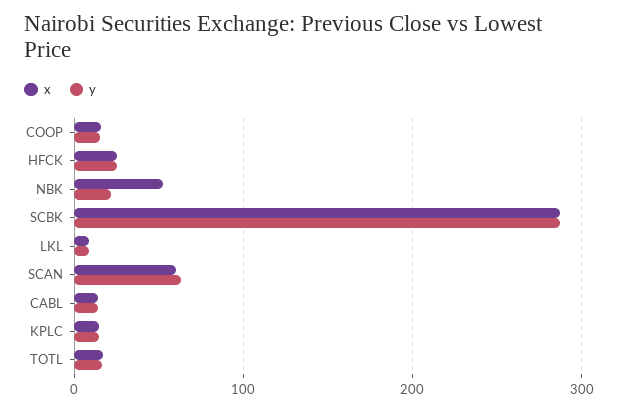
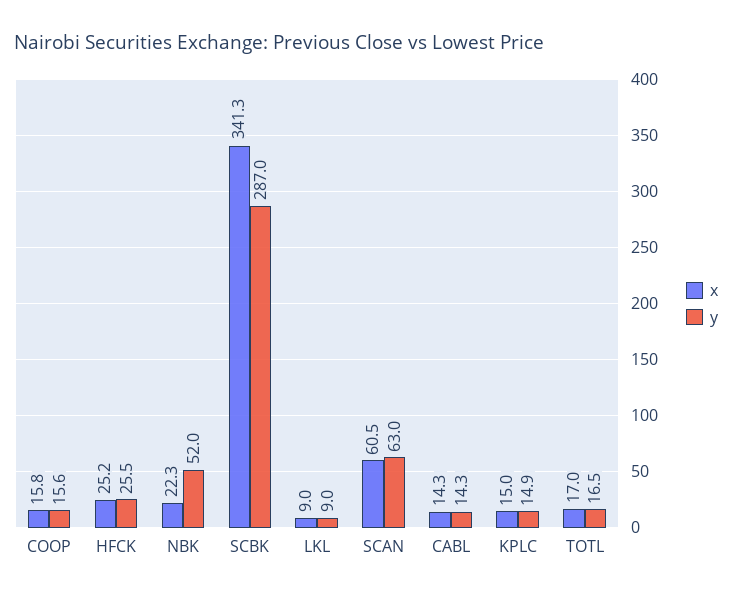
x, NBK: 50 -> 22.3
y, NBK: 20 -> 52
x, SCBK: 290 -> 341.3

